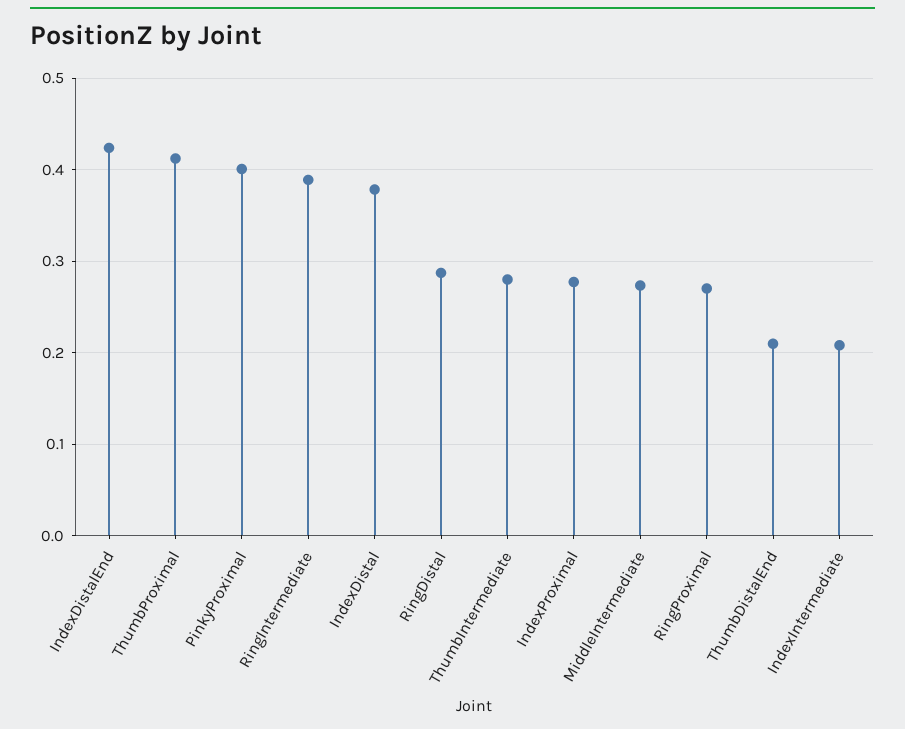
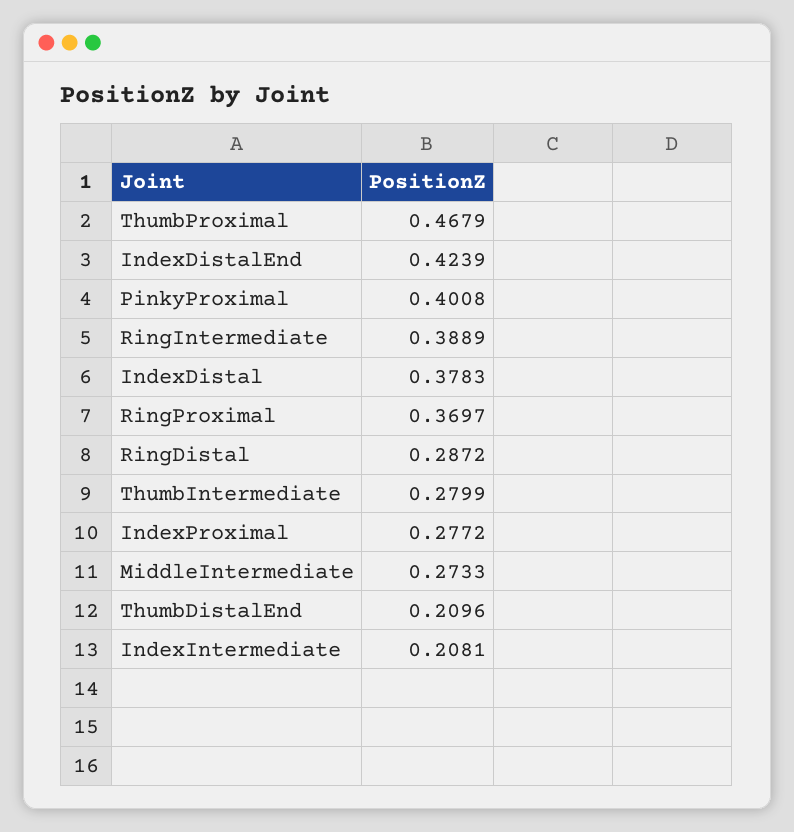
ThumbProximal: 0.41 -> 0.4679
RingProximal: 0.27 -> 0.3697

